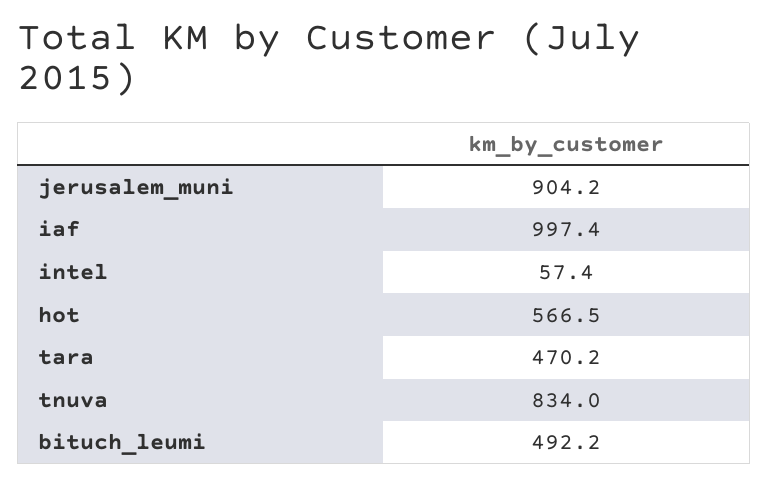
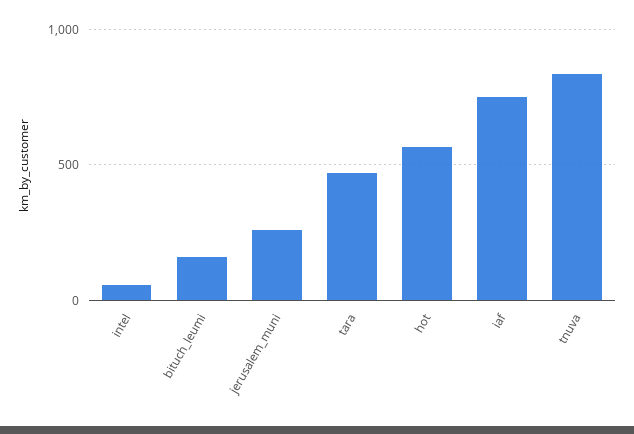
jerusalem_muni: 904.2 -> 250
iaf: 997.4 -> 750
bituch_leumi: 492.2 -> 150

